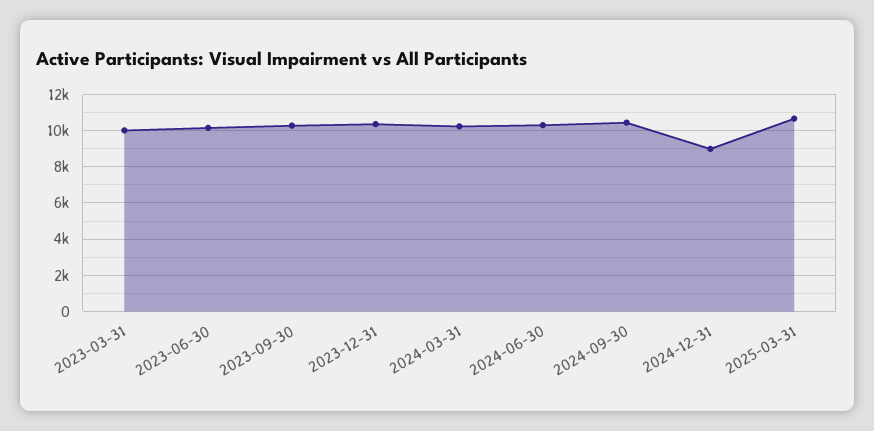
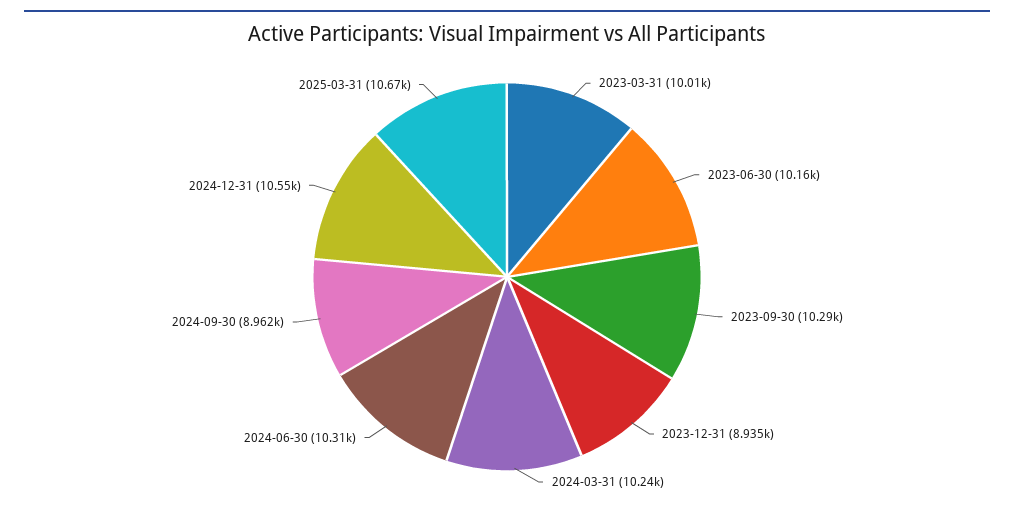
2023-12-31: 10500 -> 8935
2024-09-30: 10500 -> 8962
2024-12-31: 9000 -> 10550

